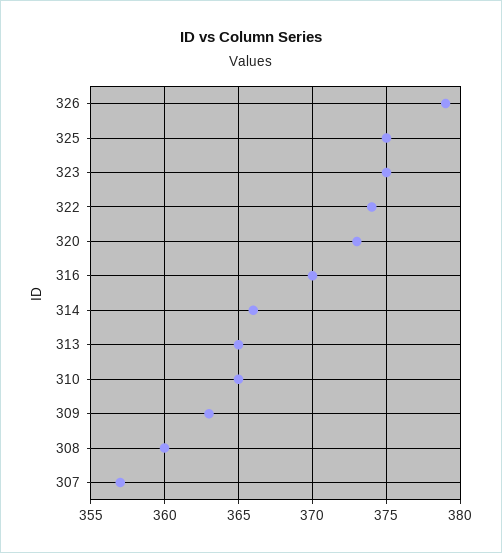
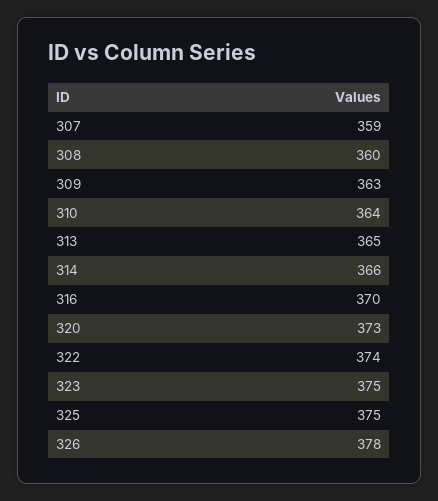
326: 379 -> 378
310: 365 -> 364
307: 357 -> 359

